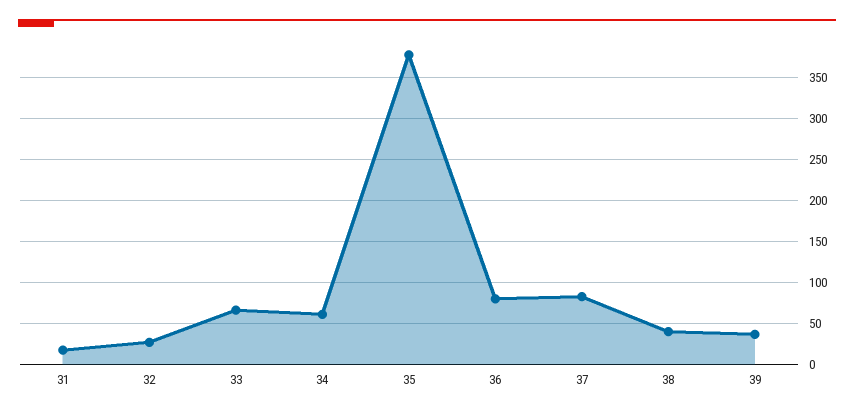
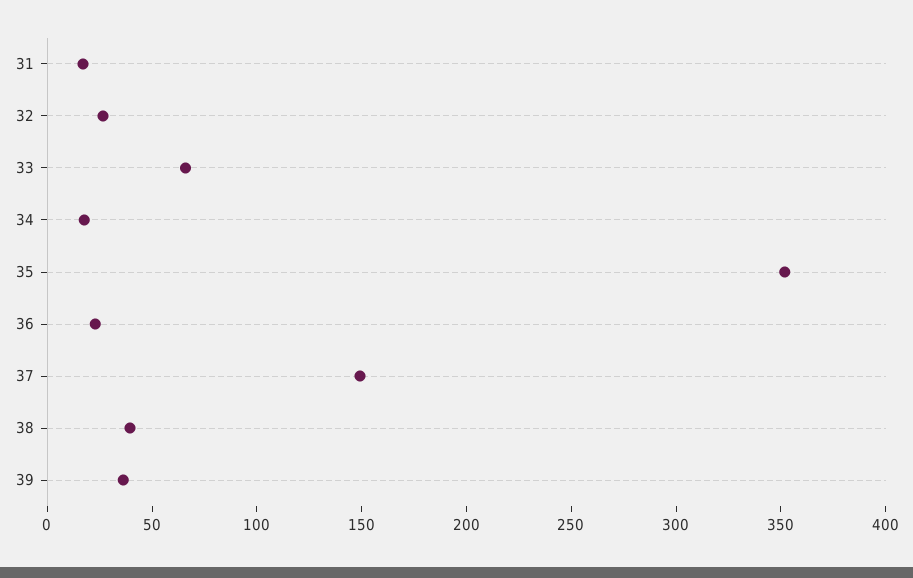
34: 60 -> 20
35: 380 -> 350
36: 80 -> 20
37: 80 -> 150

